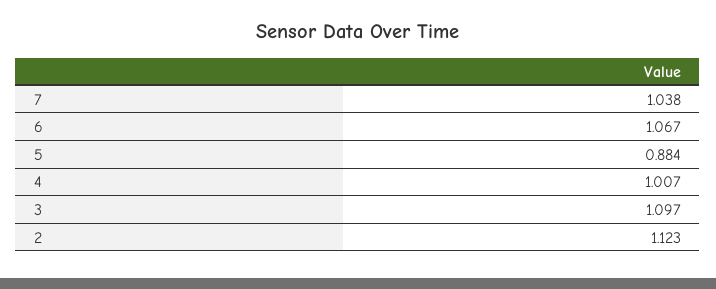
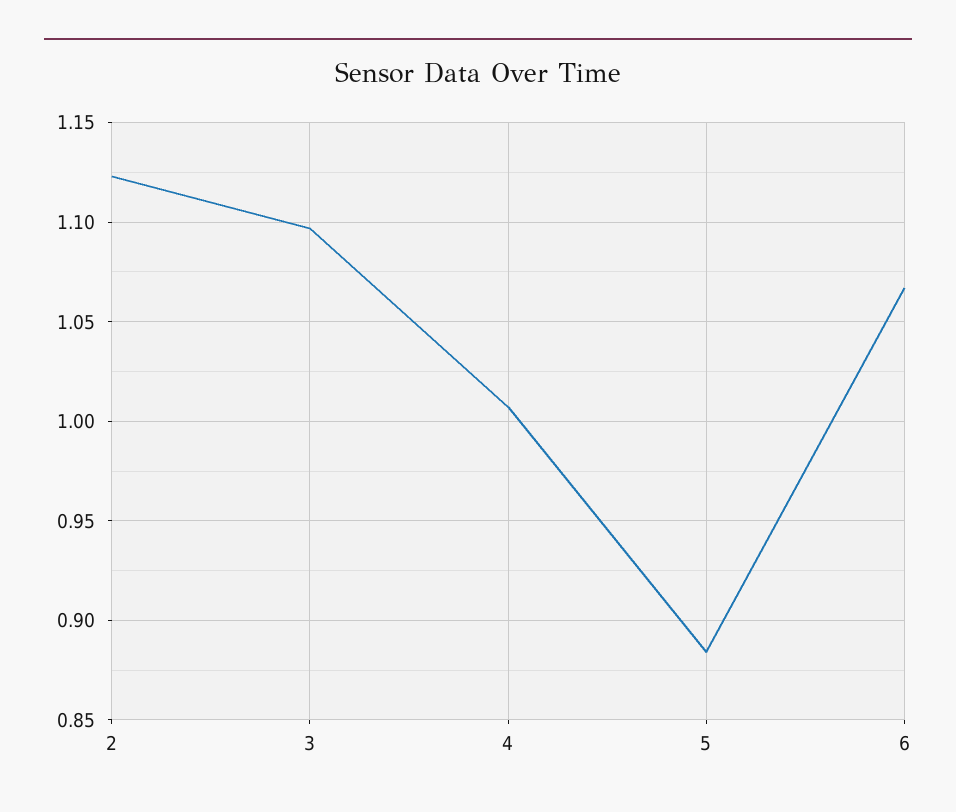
7: 1.038 -> none

